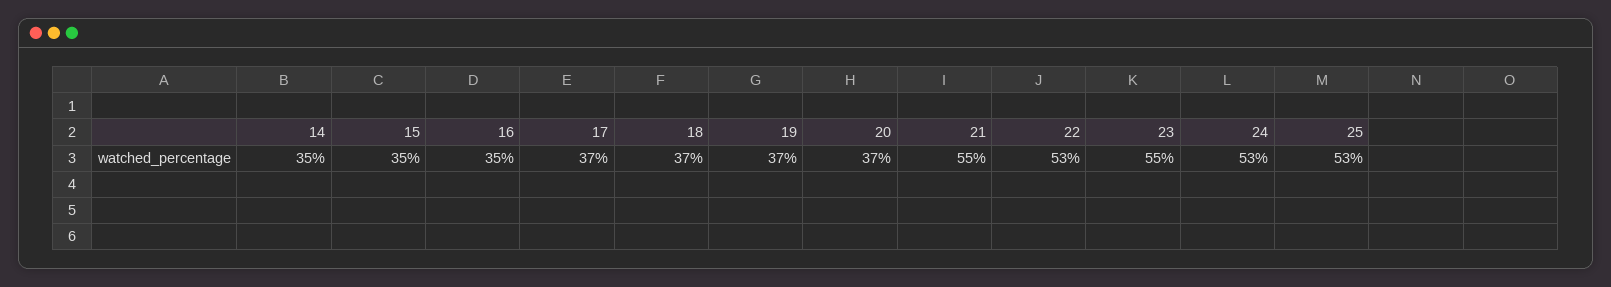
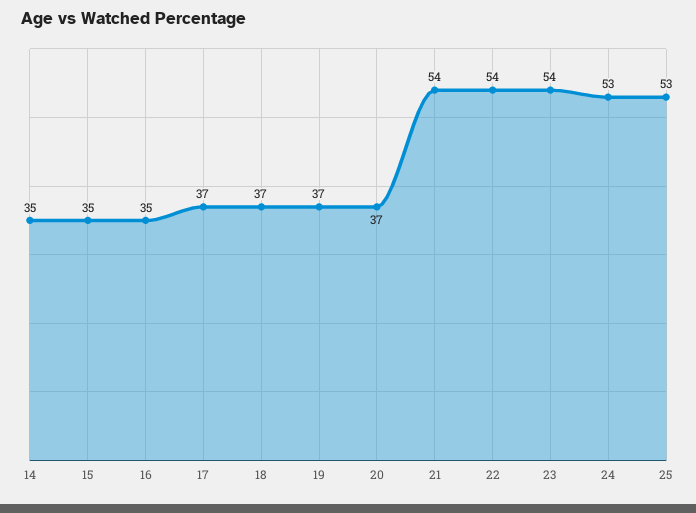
21: 55 -> 54
22: 53 -> 54
23: 55 -> 54

